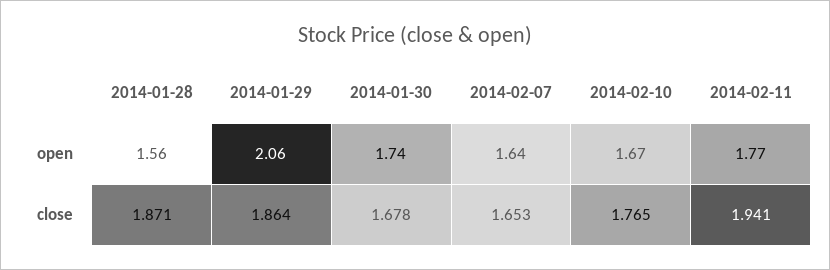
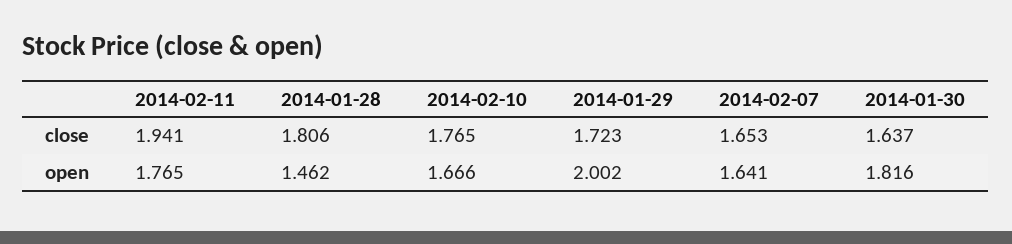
2014-01-28, open: 1.56 -> 1.462
2014-01-29, open: 2.06 -> 2.002
2014-01-30, open: 1.74 -> 1.816
2014-01-28, close: 1.871 -> 1.806
2014-01-29, close: 1.864 -> 1.723
2014-01-30, close: 1.678 -> 1.637

